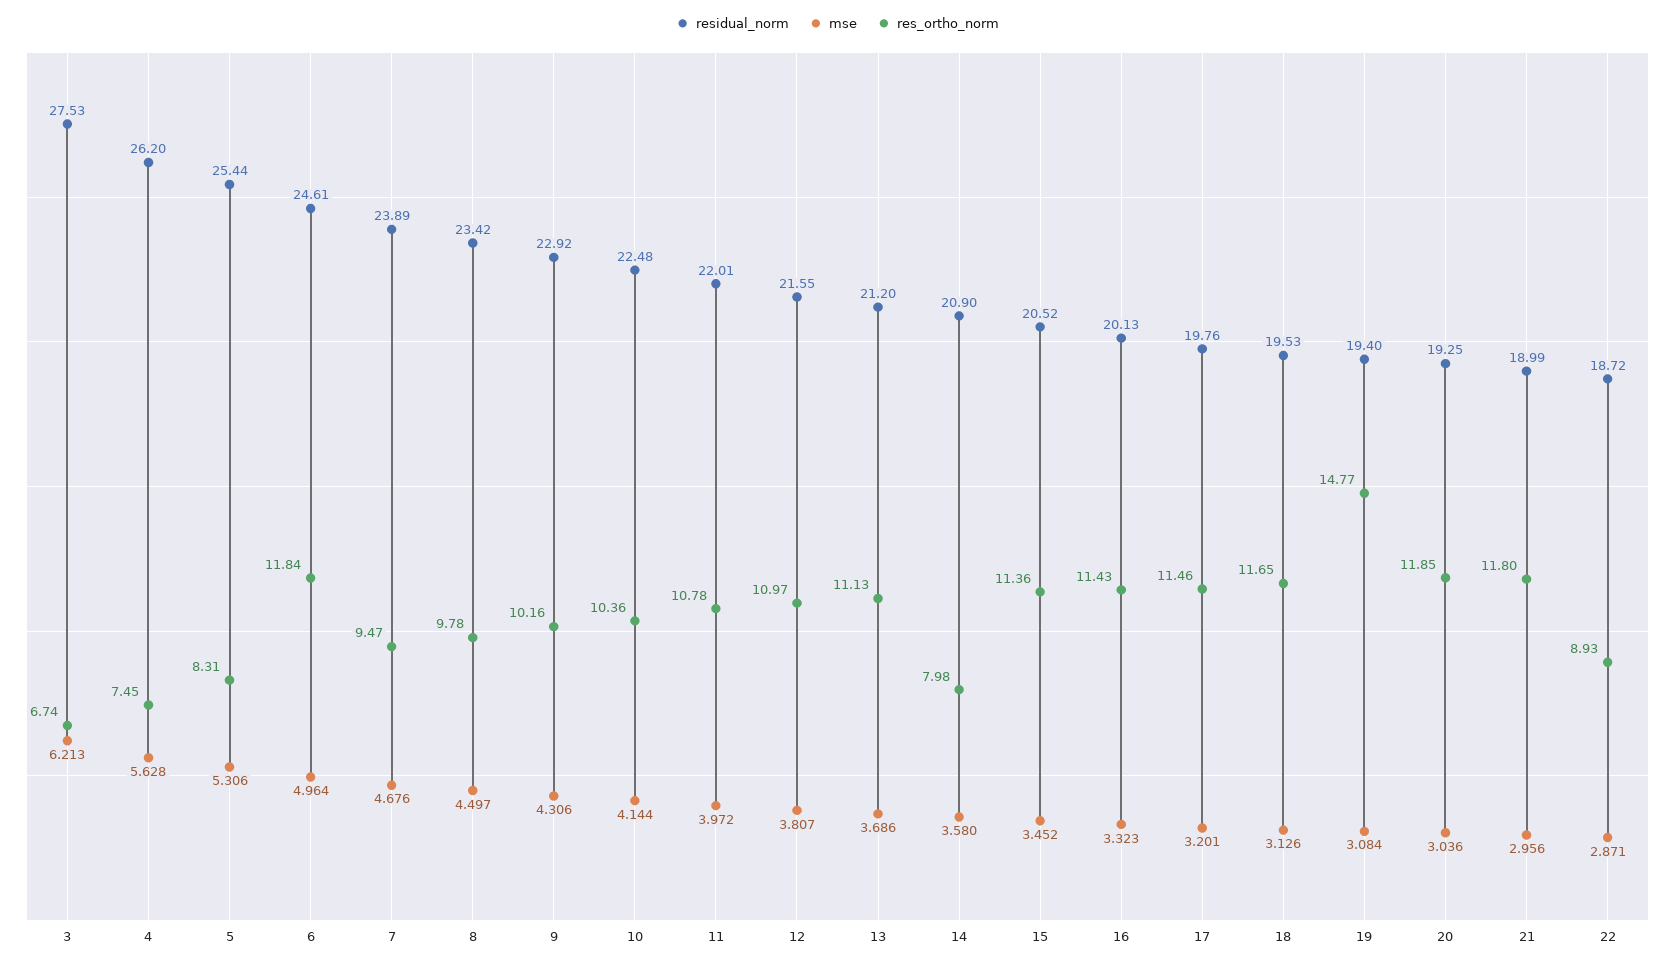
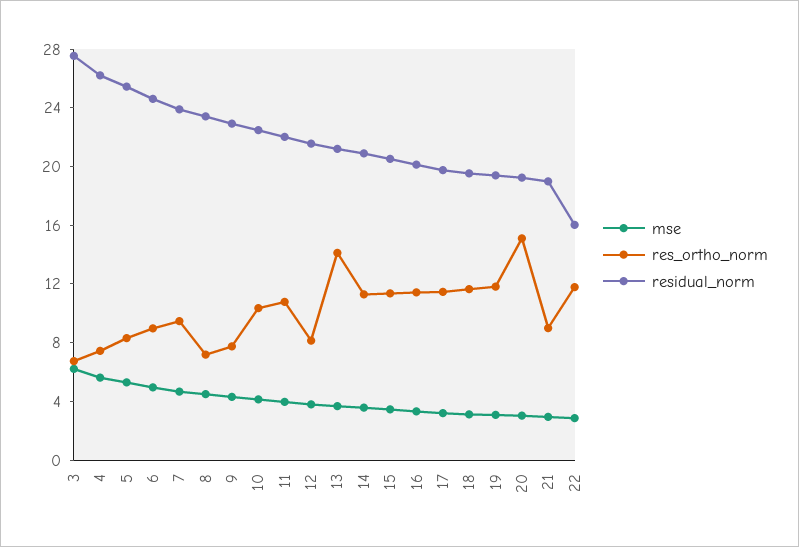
res_ortho_norm, 6: 11.84 -> 9
res_ortho_norm, 8: 9.78 -> 7
res_ortho_norm, 9: 10.16 -> 8
res_ortho_norm, 12: 10.97 -> 8
res_ortho_norm, 13: 11.13 -> 14
res_ortho_norm, 14: 7.98 -> 11
res_ortho_norm, 19: 14.77 -> 12
res_ortho_norm, 20: 11.85 -> 15
res_ortho_norm, 21: 11.8 -> 9
residual_norm, 22: 18.72 -> 16
res_ortho_norm, 22: 8.93 -> 12

